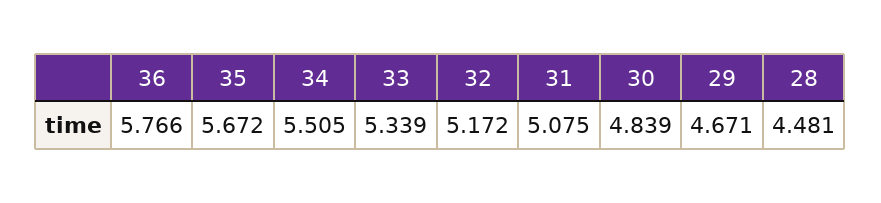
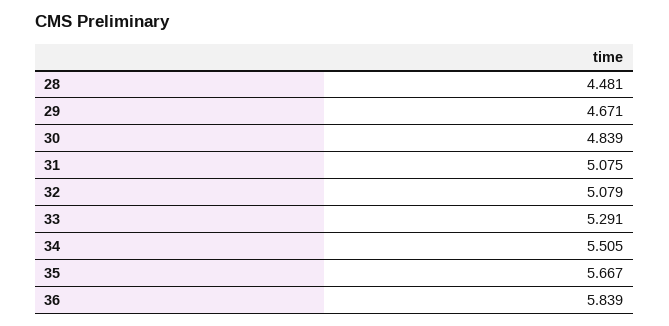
36: 5.766 -> 5.839
35: 5.672 -> 5.667
33: 5.339 -> 5.291
32: 5.172 -> 5.079

